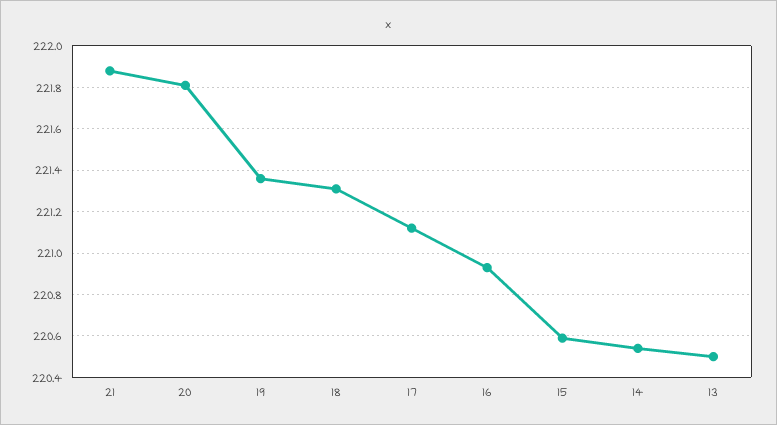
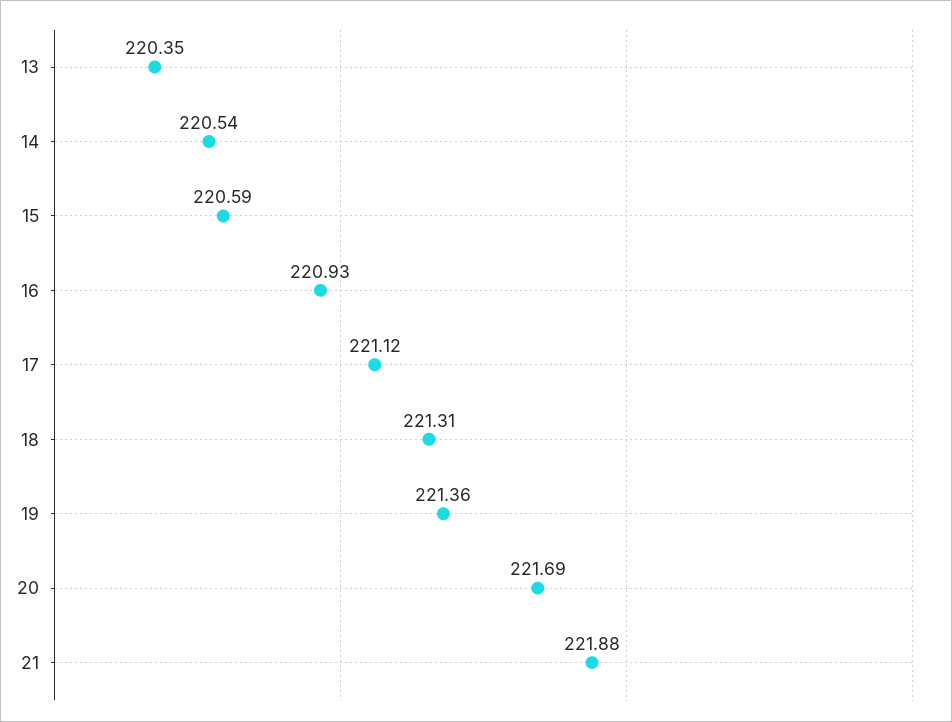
20: 221.8 -> 221.69
13: 220.5 -> 220.35

